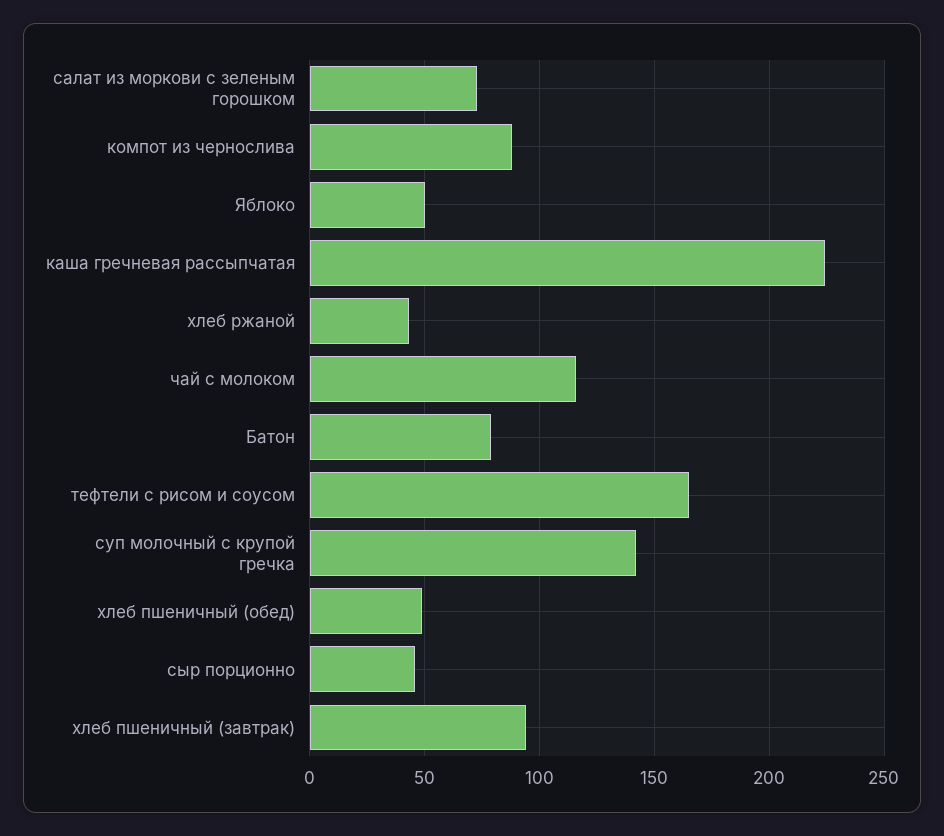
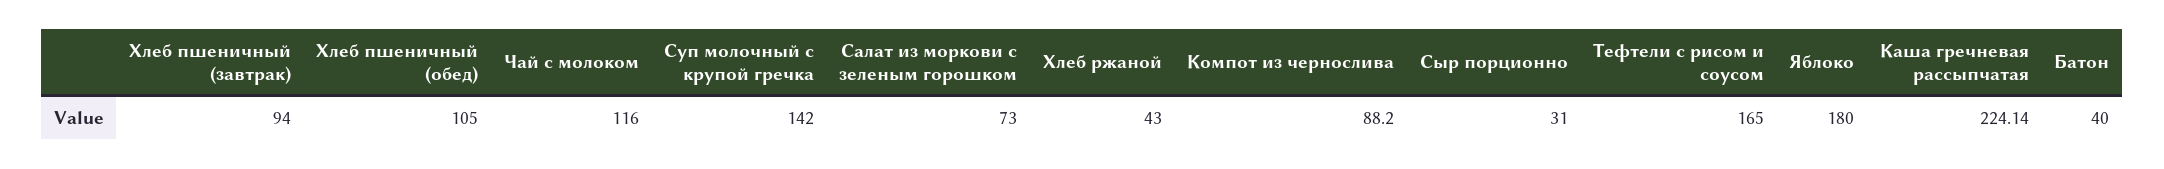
Яблоко: 50 -> 180
Батон: 80 -> 40
хлеб пшеничный (обед): 50 -> 105
сыр порционно: 45 -> 31

